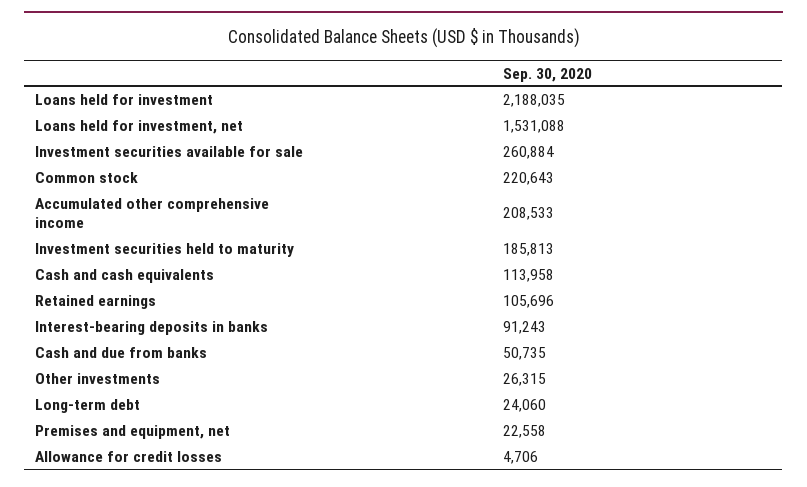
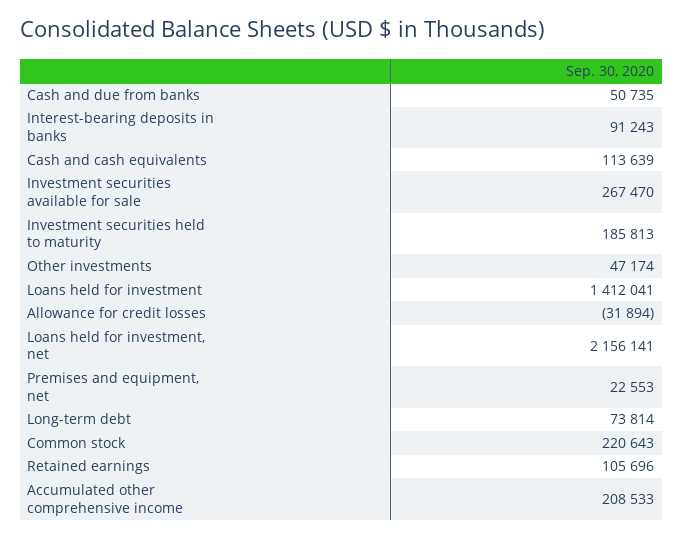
Loans held for investment: 2188035 -> 1412041
Loans held for investment, net: 1531088 -> 2156141
Investment securities available for sale: 260884 -> 267470
Cash and cash equivalents: 113958 -> 113639
Other investments: 26315 -> 47174
Long-term debt: 24060 -> 73814
Premises and equipment, net: 22558 -> 22553
Allowance for credit losses: 4706 -> -31894

